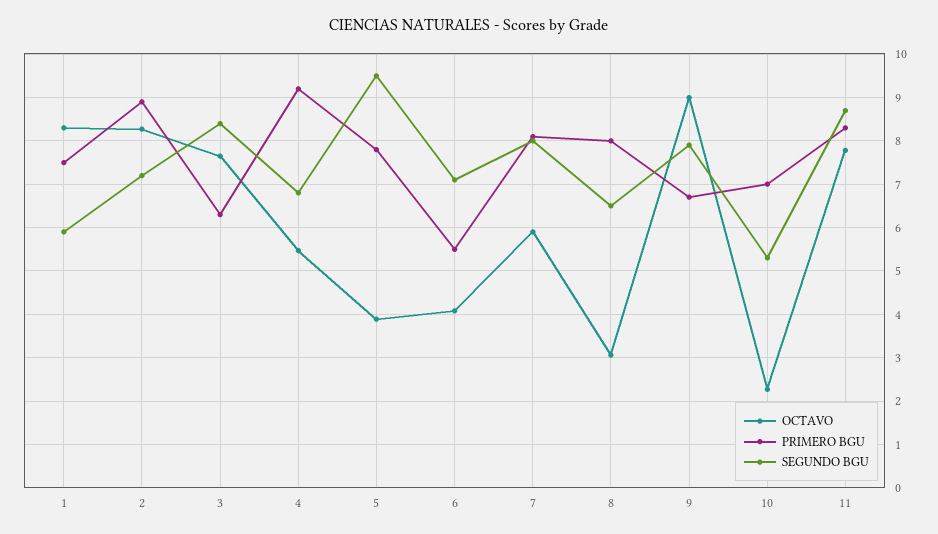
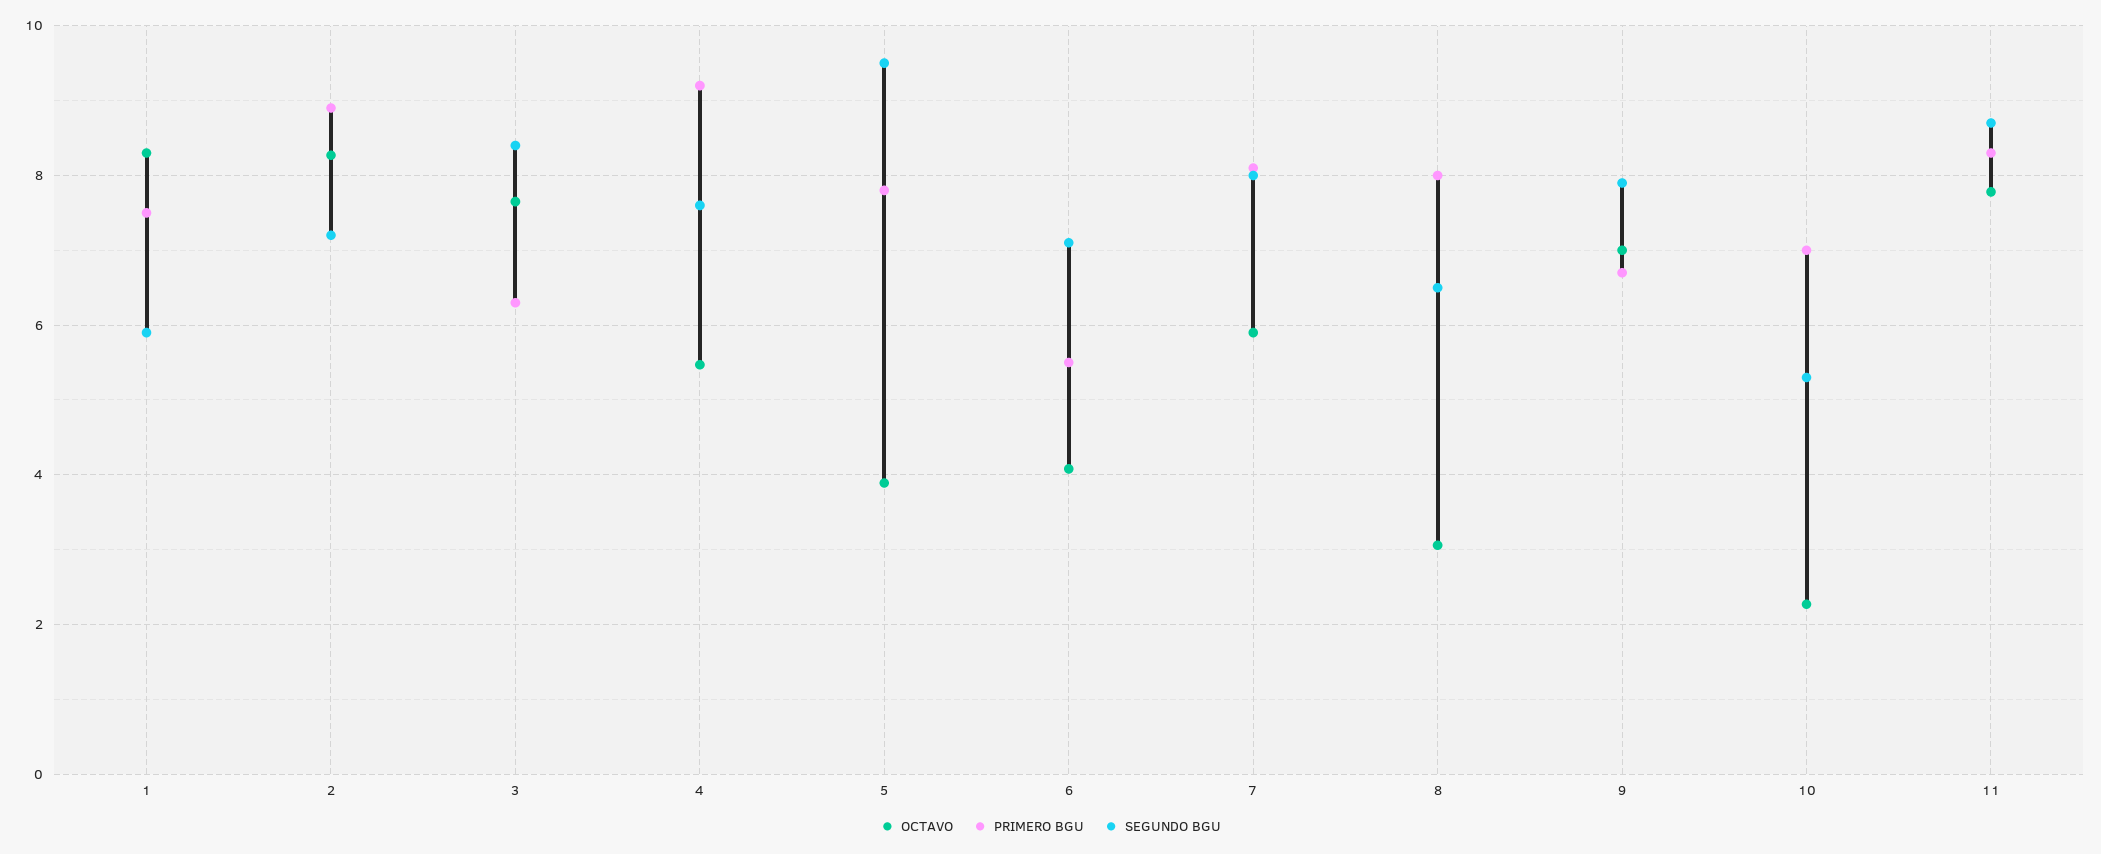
SEGUNDO BGU, 4: 6.8 -> 7.6
OCTAVO, 9: 9 -> 7

